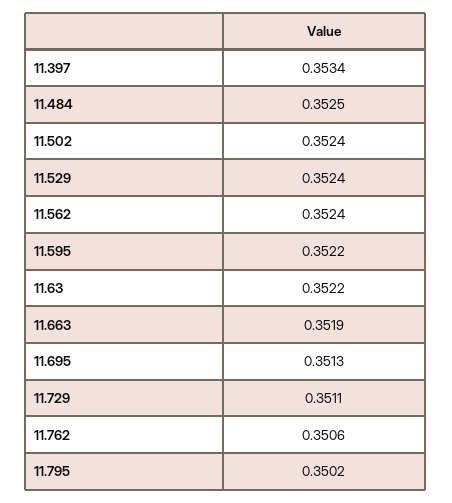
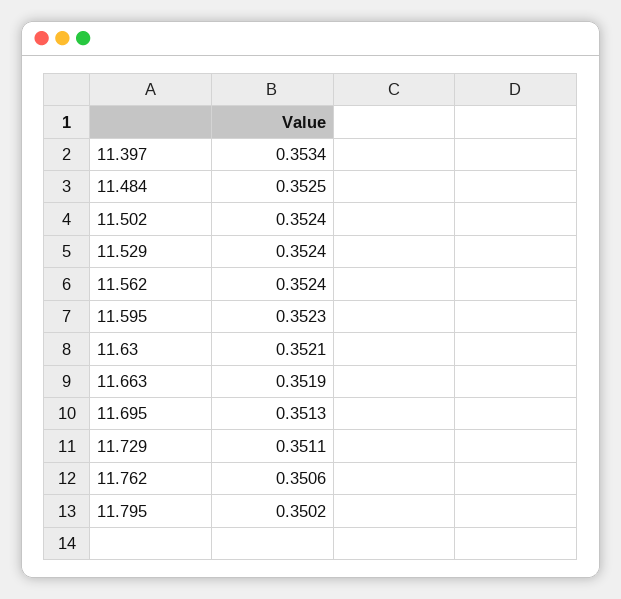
11.595: 0.3522 -> 0.3523
11.63: 0.3522 -> 0.3521

